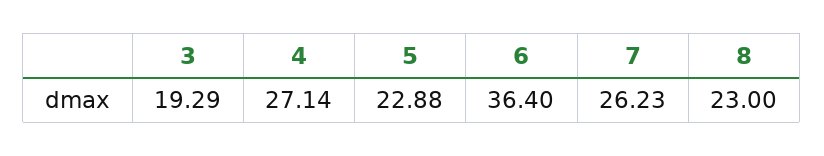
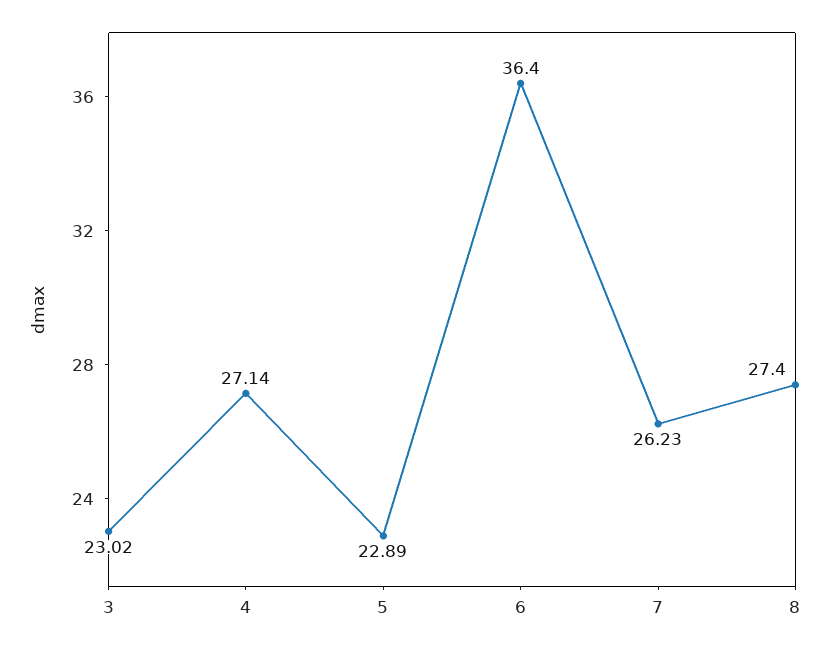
3: 19.29 -> 23.02
5: 22.88 -> 22.89
8: 23 -> 27.4

